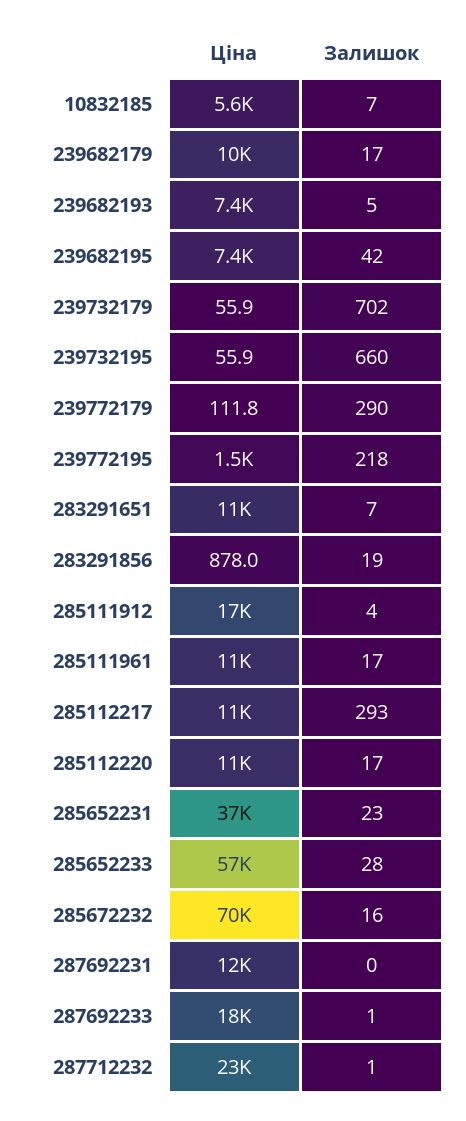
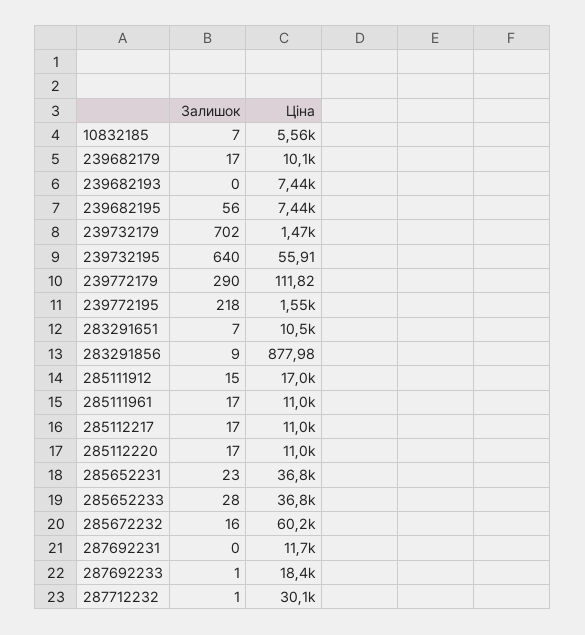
Залишок, 239682193: 5 -> 0
Залишок, 239682195: 42 -> 56
Ціна, 239732179: 55.9 -> 1470
Залишок, 239732195: 660 -> 640
Залишок, 283291856: 19 -> 9
Залишок, 285111912: 4 -> 15
Залишок, 285112217: 293 -> 17
Ціна, 285652233: 57000 -> 36800
Ціна, 285672232: 70000 -> 60200
Ціна, 287712232: 23000 -> 30100

